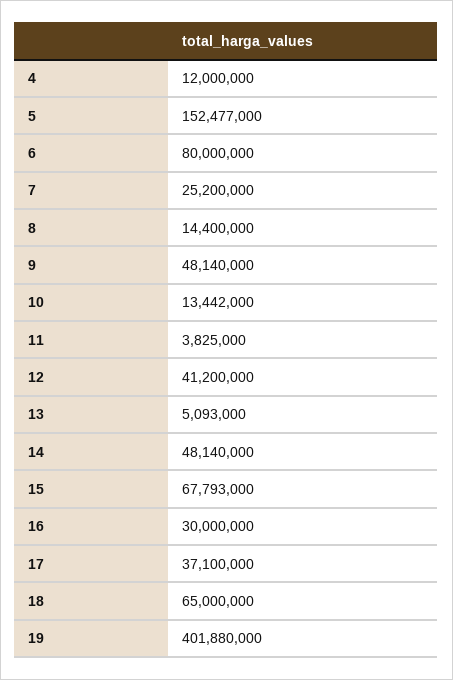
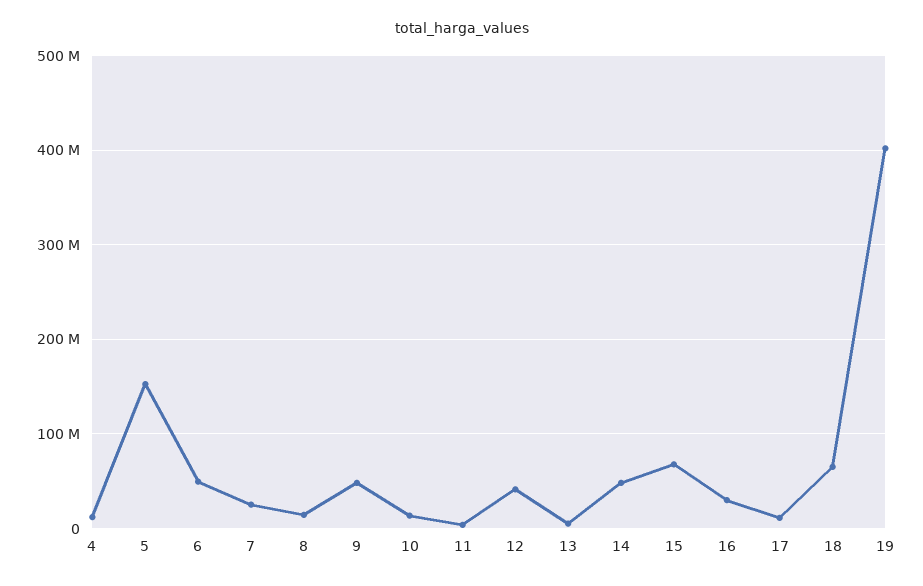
6: 80000000 -> 50000000
17: 37100000 -> 10000000

